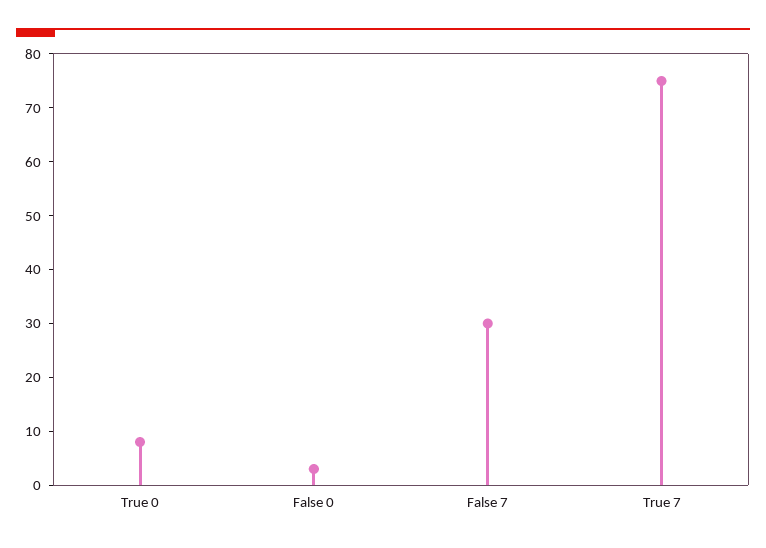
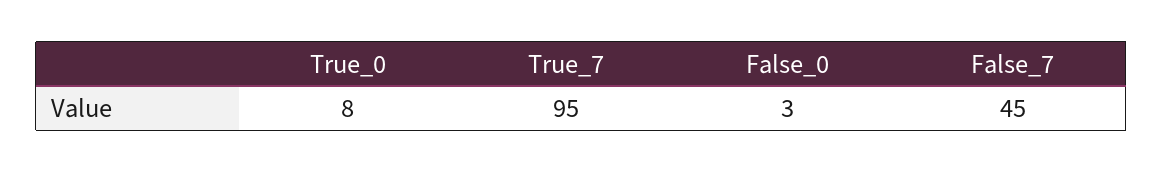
False 7: 30 -> 45
True 7: 75 -> 95

